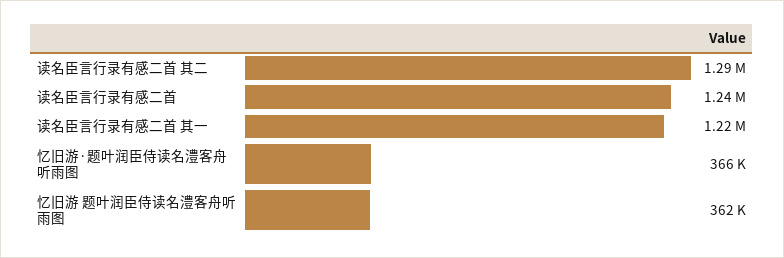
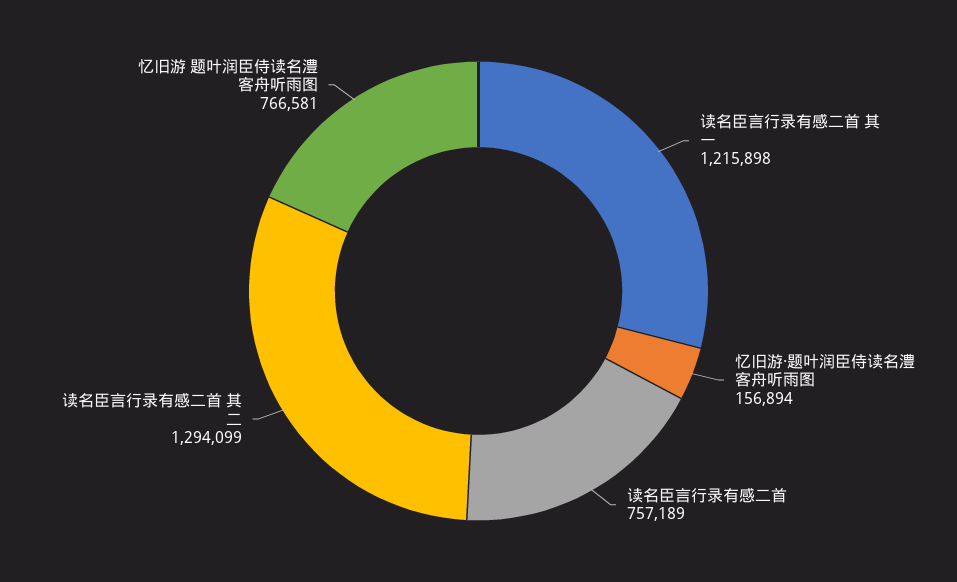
读名臣言行录有感二首: 1240000 -> 757189
忆旧游·题叶润臣侍读名澧客舟听雨图: 366000 -> 156894
忆旧游 题叶润臣侍读名澧客舟听雨图: 362000 -> 766581

